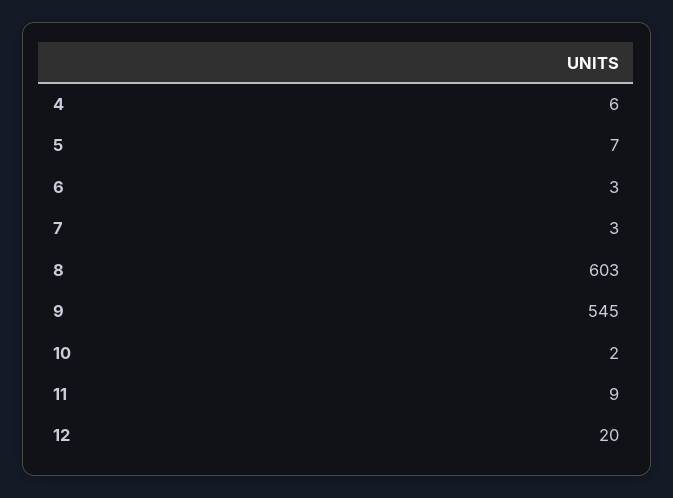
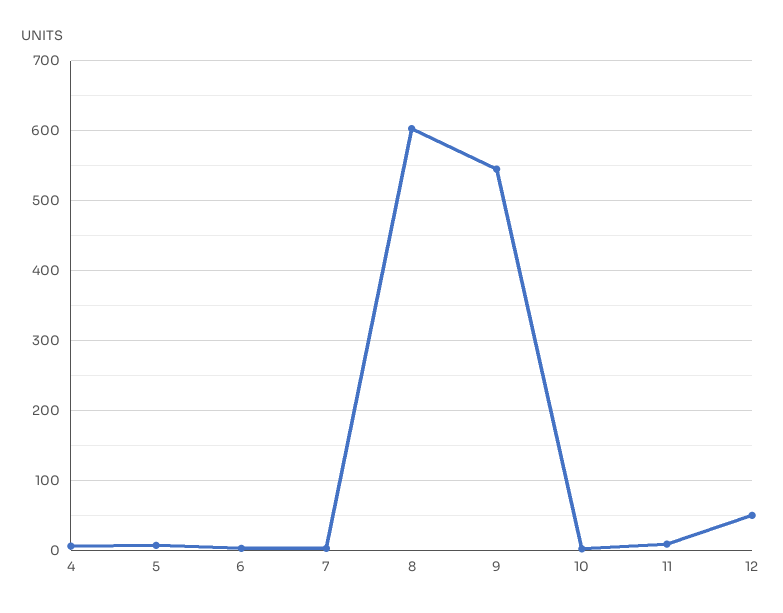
12: 20 -> 50

